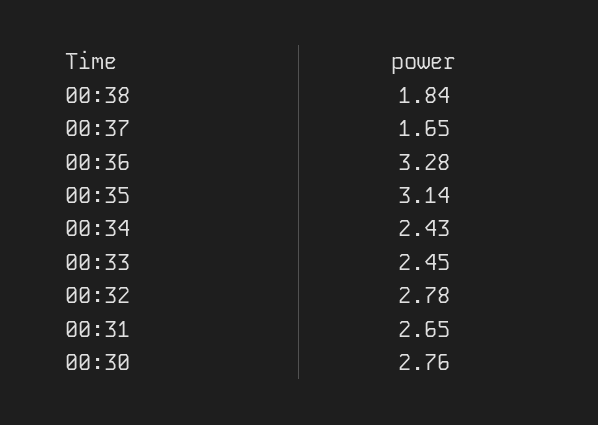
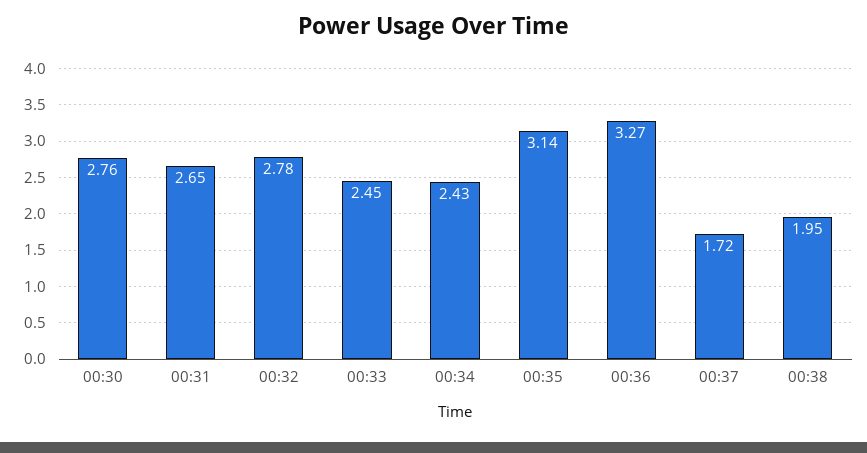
00:38: 1.84 -> 1.95
00:37: 1.65 -> 1.72
00:36: 3.28 -> 3.27

